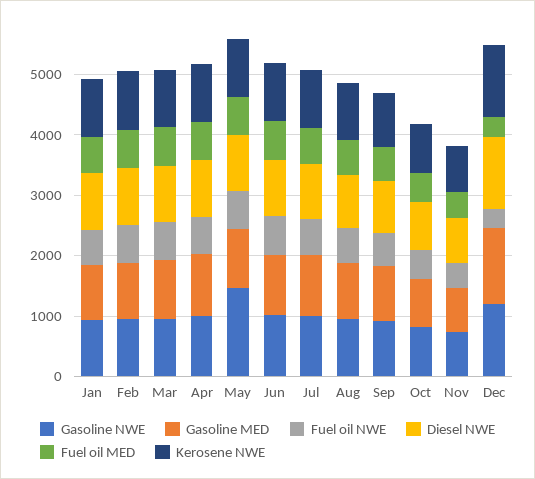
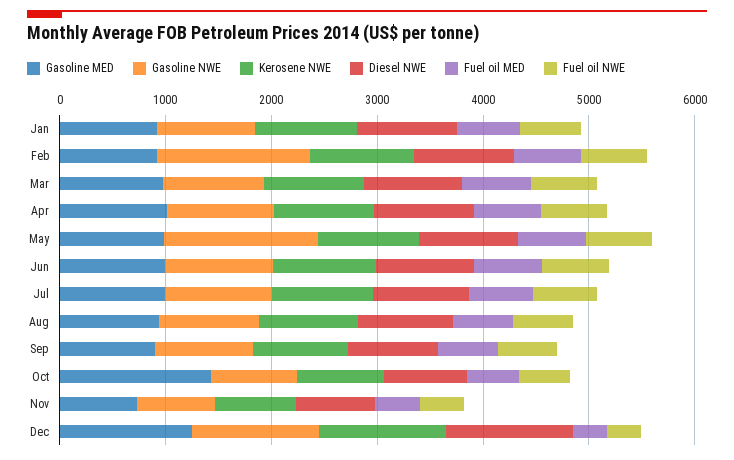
Gasoline NWE, Feb: 1000 -> 1400
Gasoline MED, Oct: 800 -> 1400

